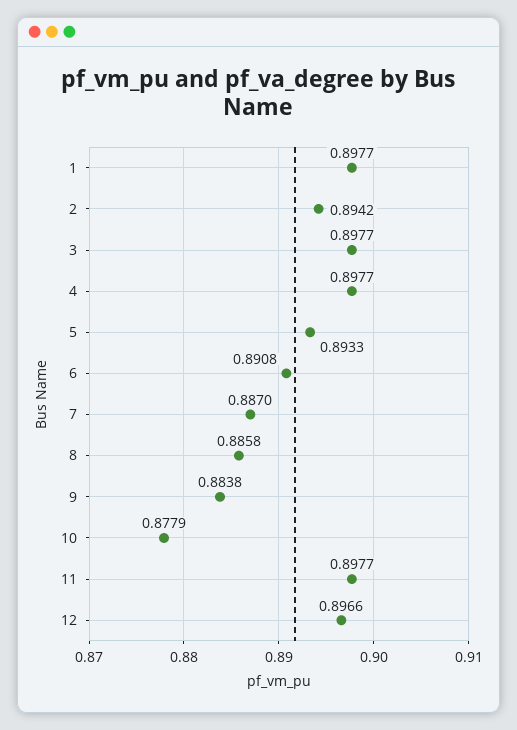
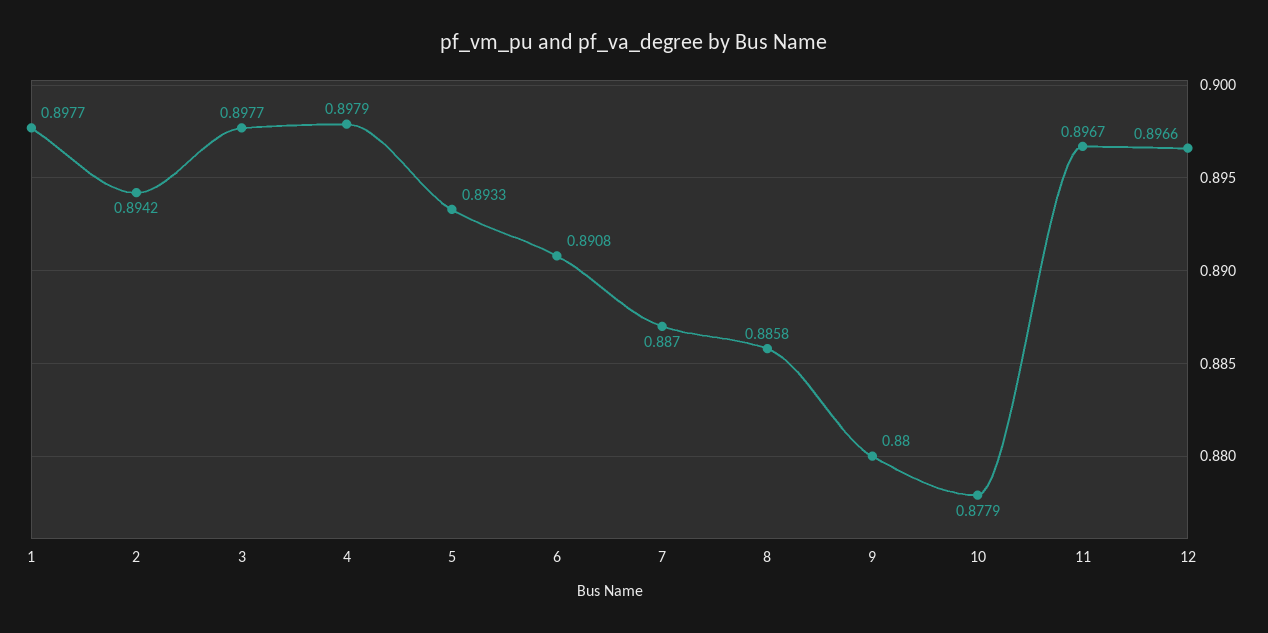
4: 0.8977 -> 0.8979
9: 0.8838 -> 0.88
11: 0.8977 -> 0.8967

